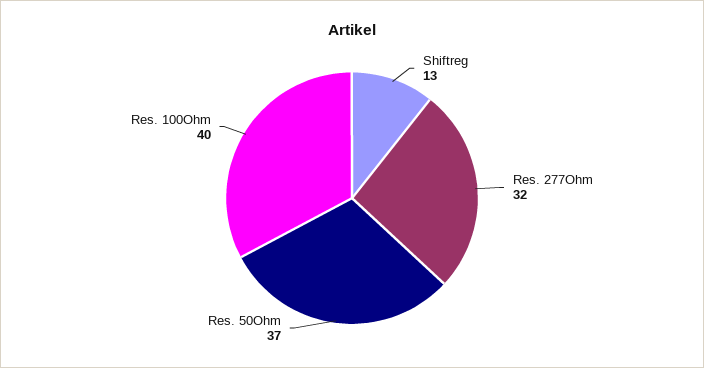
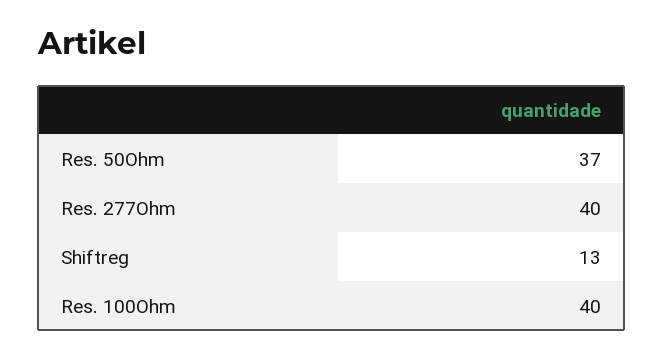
Res. 277Ohm: 32 -> 40

